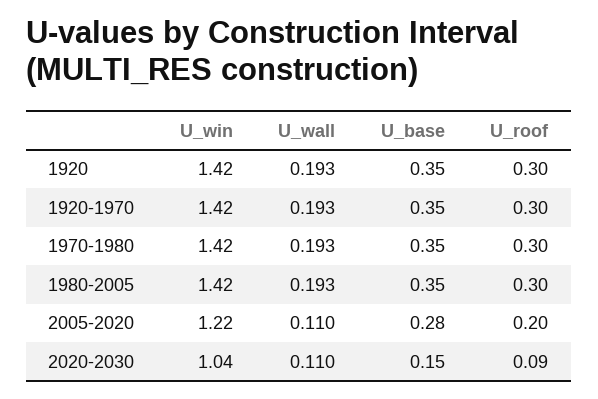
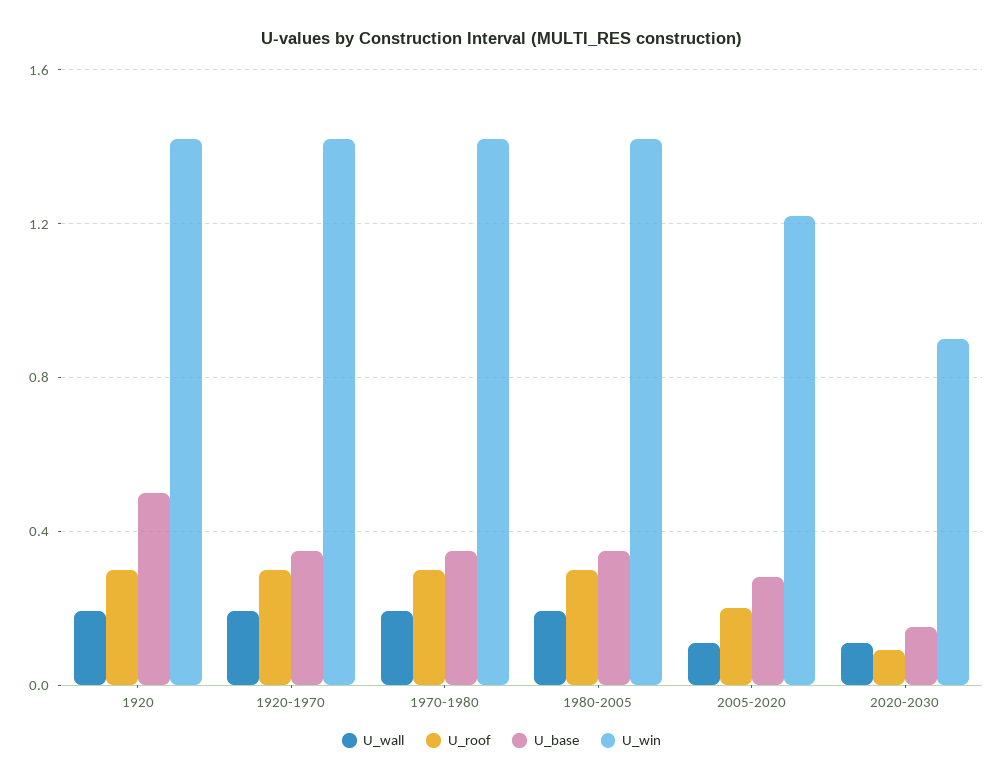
U_base, 1920: 0.35 -> 0.5
U_win, 2020-2030: 1.04 -> 0.9

